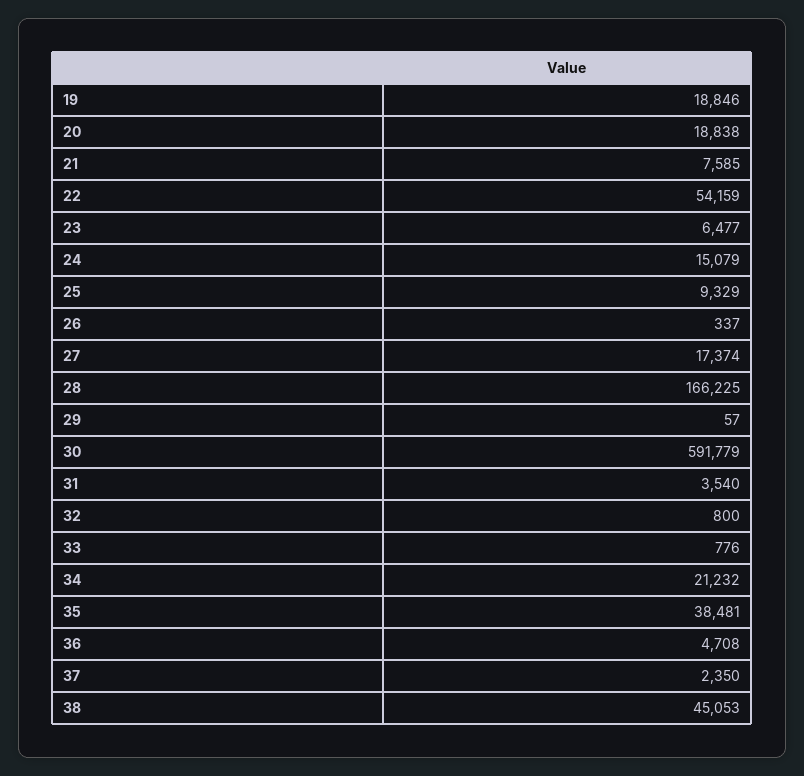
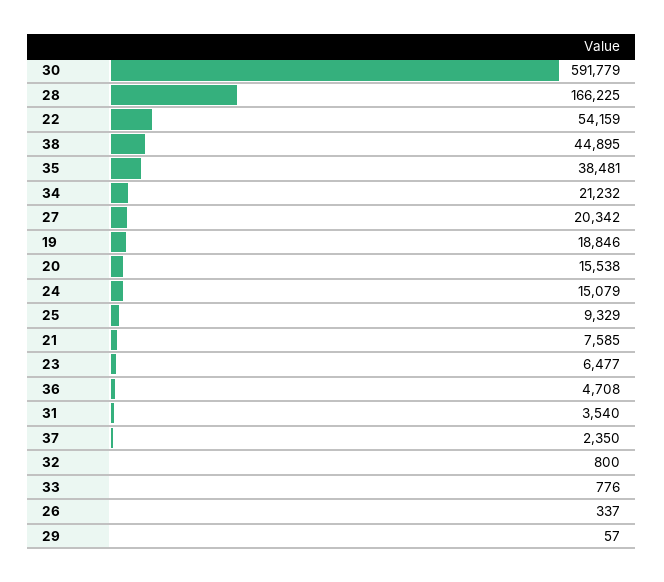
20: 18838 -> 15538
27: 17374 -> 20342
38: 45053 -> 44895

